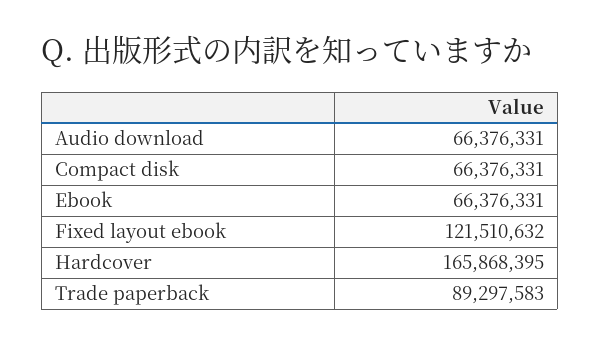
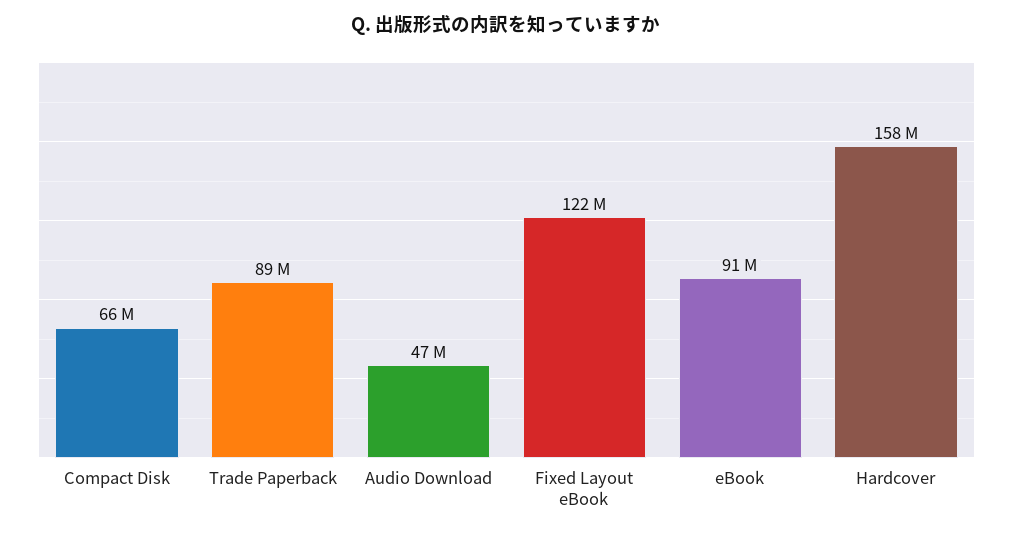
Audio download: 66376331 -> 47000000
Ebook: 66376331 -> 91000000
Hardcover: 165868395 -> 158000000

